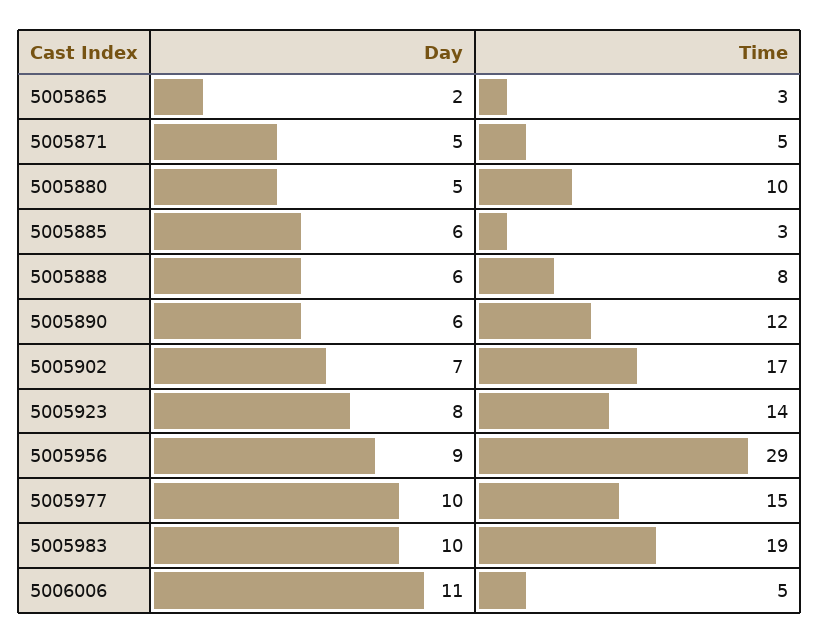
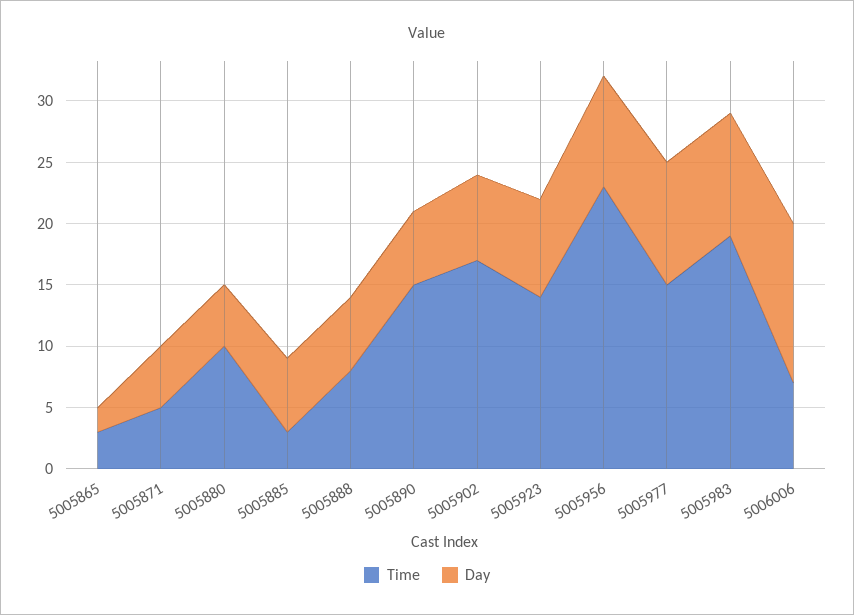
Time, 5005890: 12 -> 15
Time, 5005956: 29 -> 23
Day, 5006006: 11 -> 13
Time, 5006006: 5 -> 7

